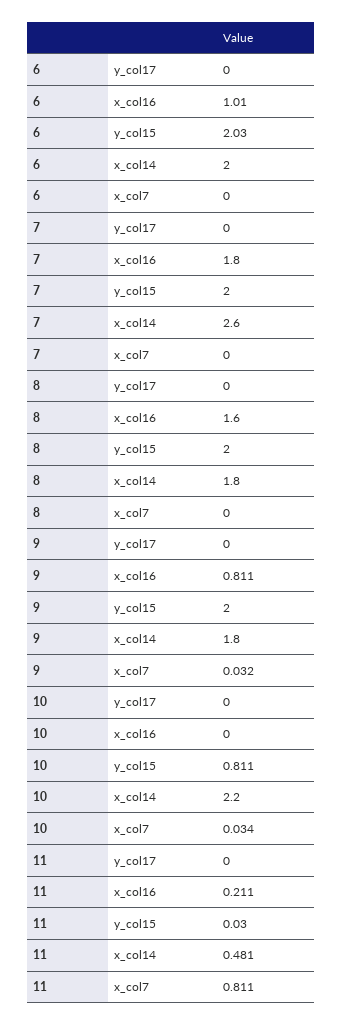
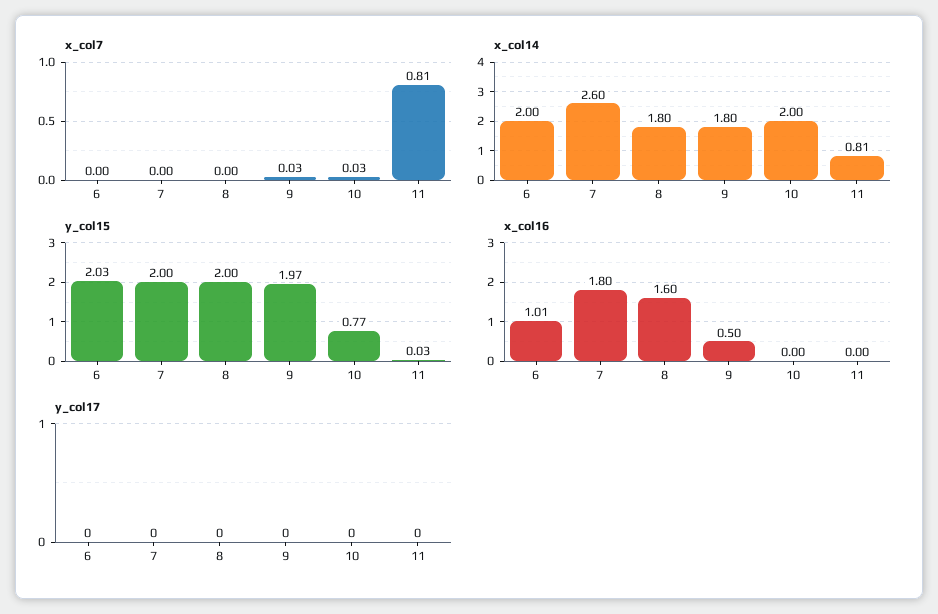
x_col16, 9: 0.811 -> 0.5
y_col15, 9: 2 -> 1.97
y_col15, 10: 0.811 -> 0.77
x_col14, 10: 2.2 -> 2
x_col16, 11: 0.211 -> 0
x_col14, 11: 0.481 -> 0.81

